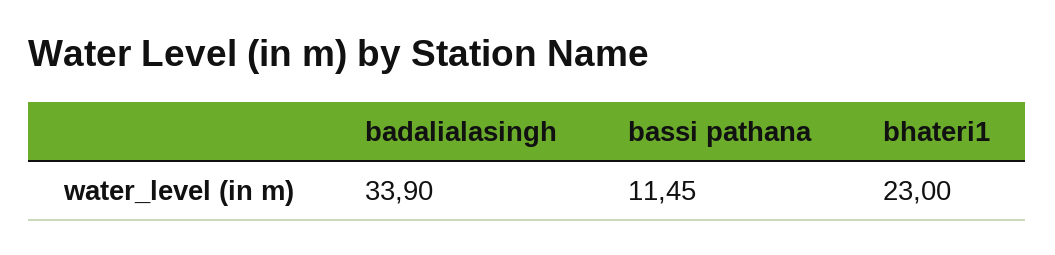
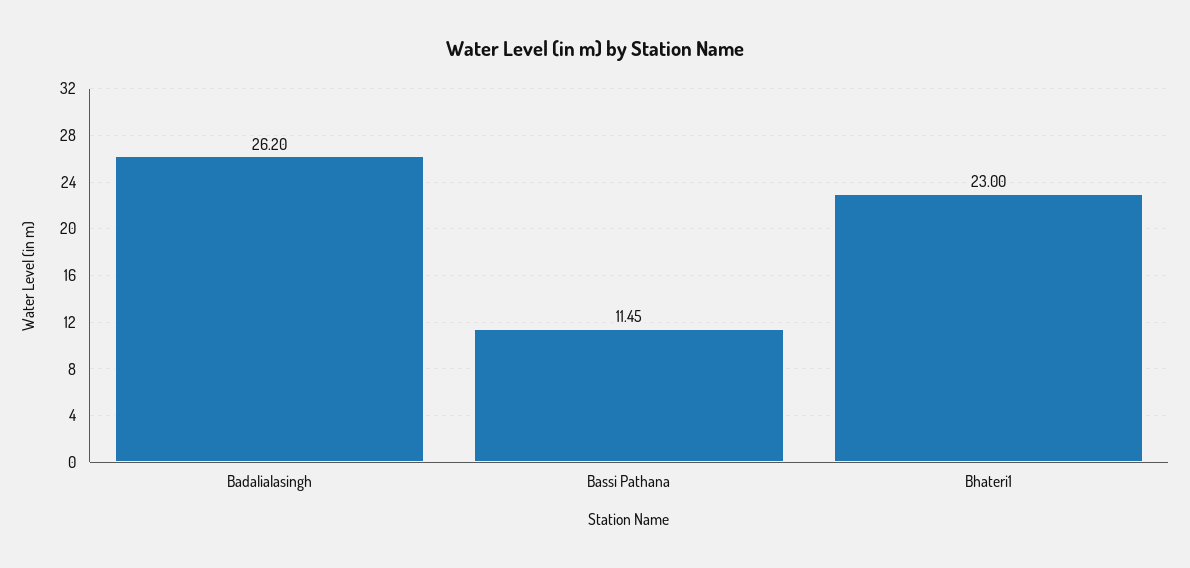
badalialasingh: 33.9 -> 26.2

